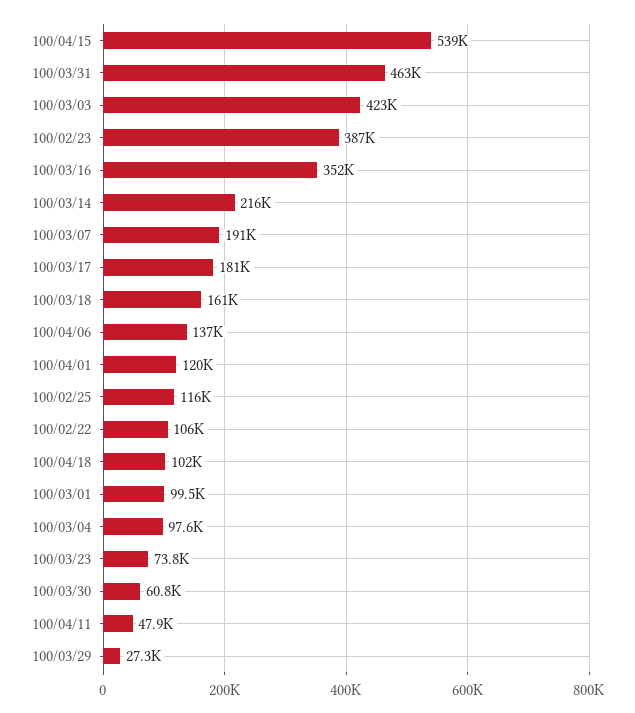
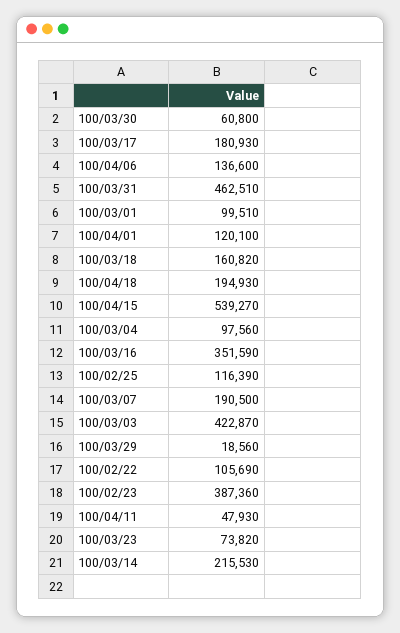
100/04/18: 102000 -> 194930
100/03/29: 27300 -> 18560

